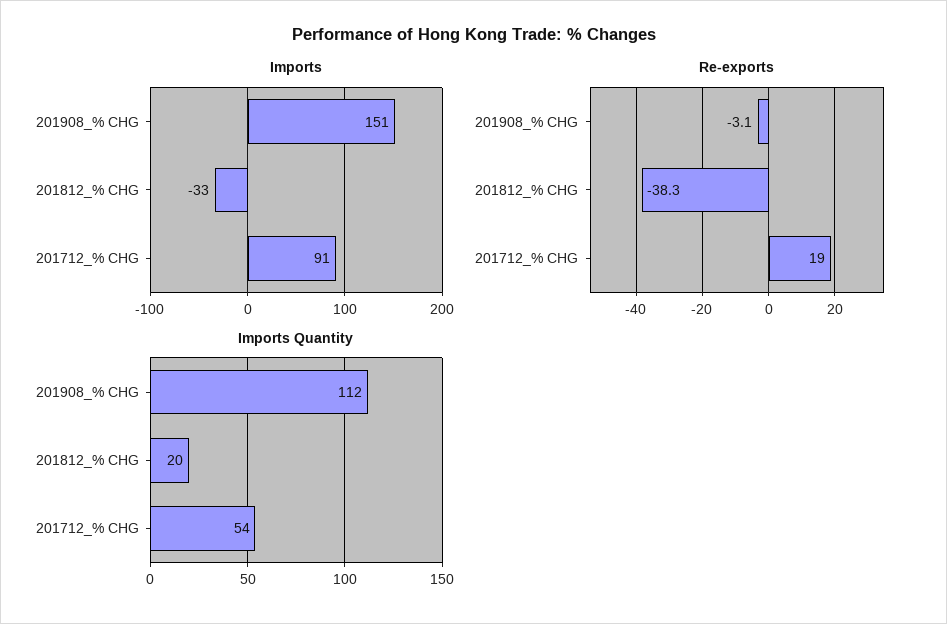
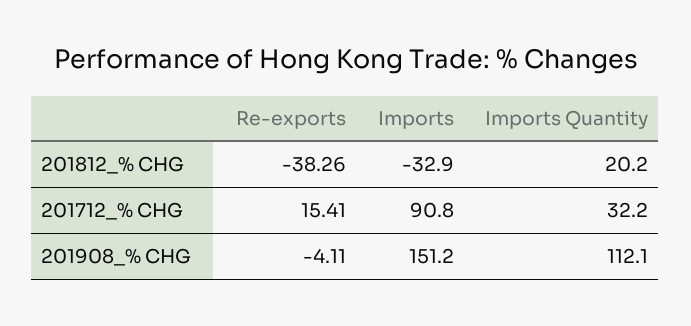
Re-exports, 201908_% CHG: -3.1 -> -4.11
Re-exports, 201712_% CHG: 19 -> 15.41
Imports Quantity, 201712_% CHG: 54 -> 32.2

